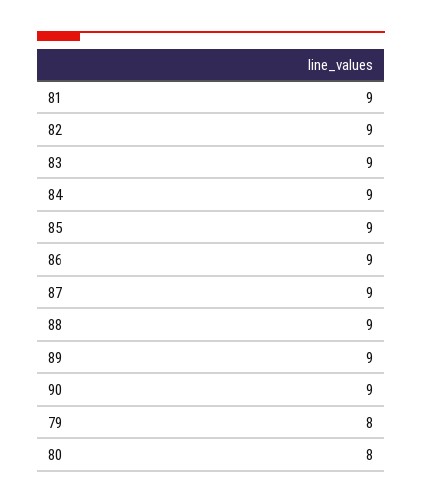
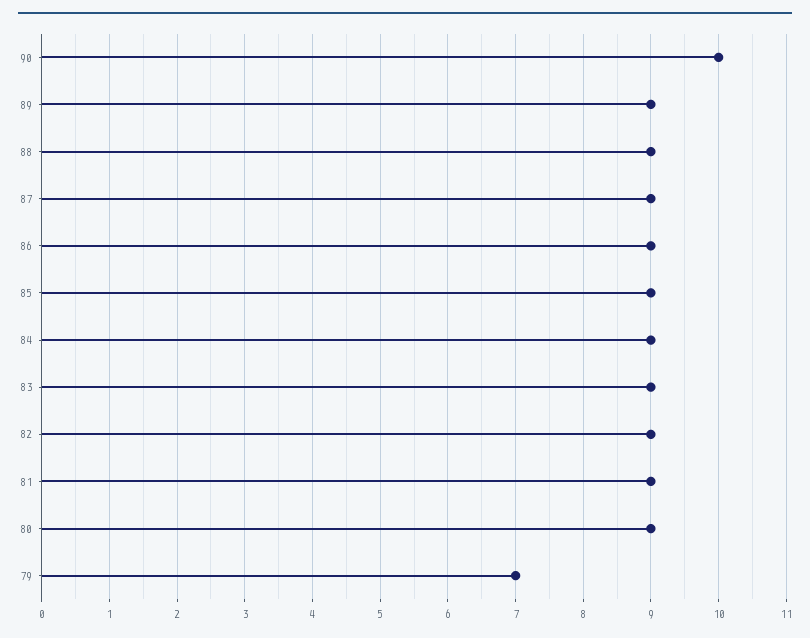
90: 9 -> 10
79: 8 -> 7
80: 8 -> 9

